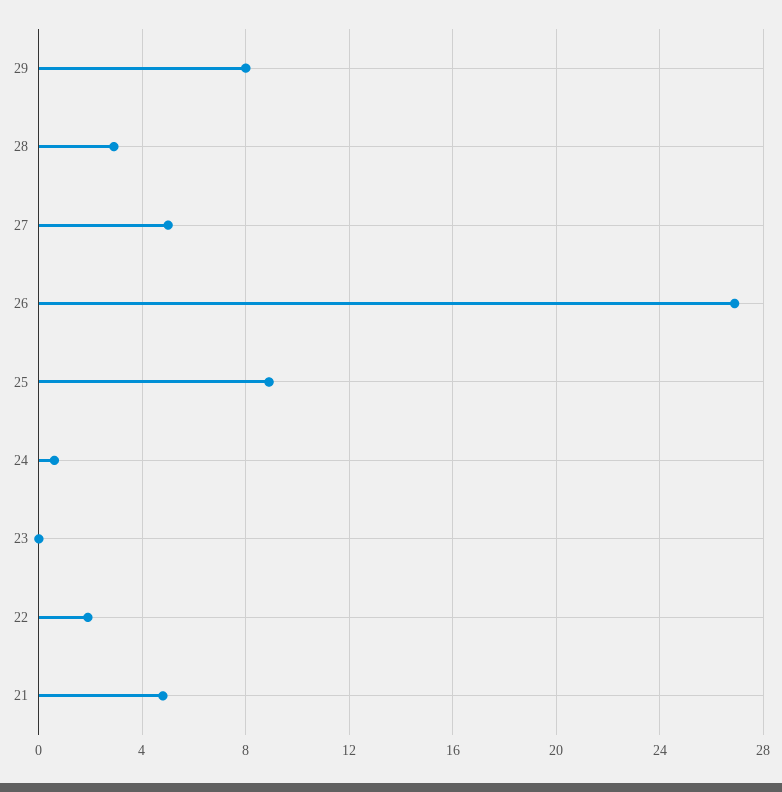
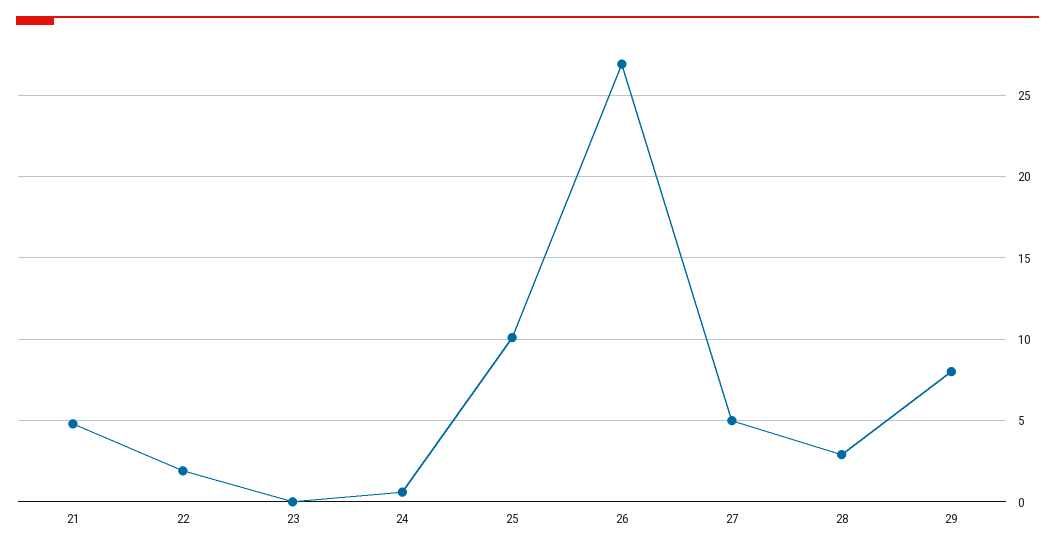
25: 9 -> 10

